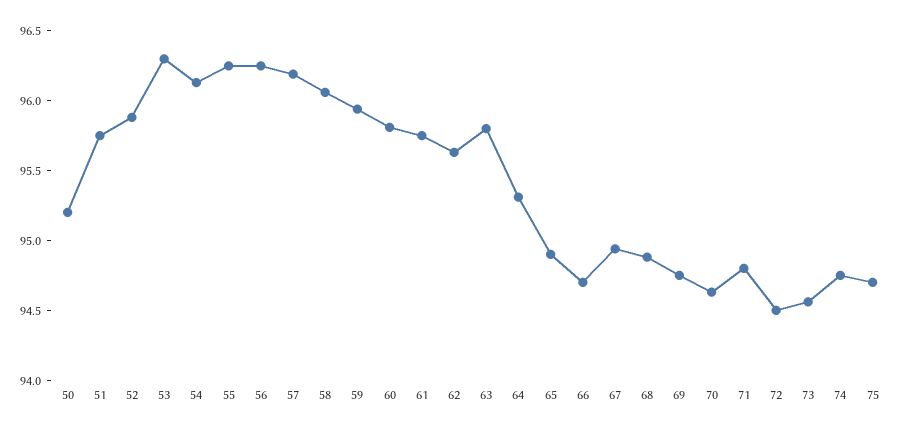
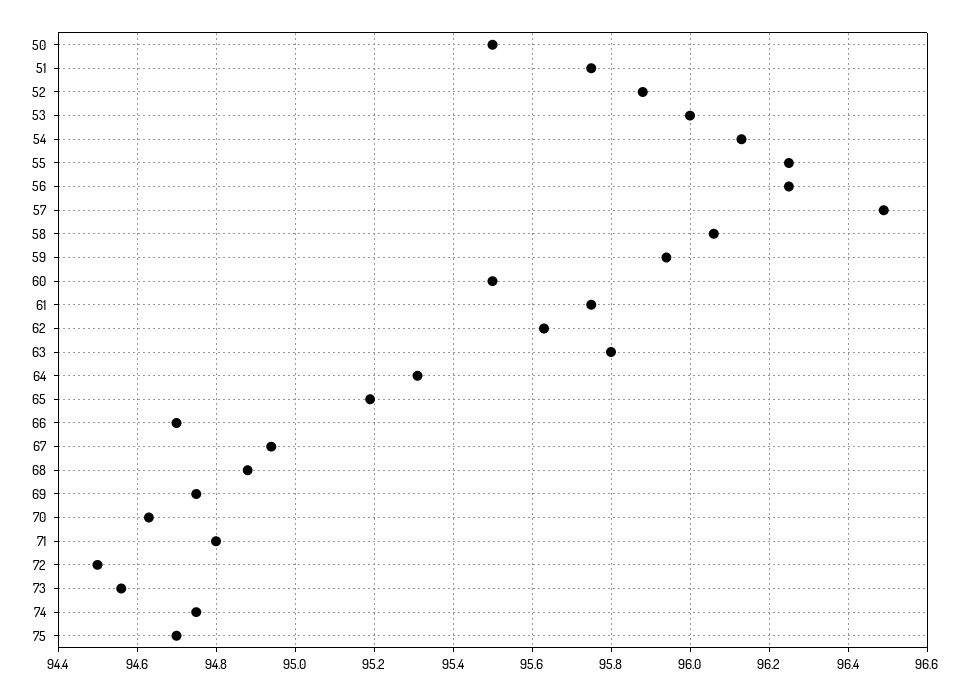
50: 95.2 -> 95.5
53: 96.3 -> 96
57: 96.2 -> 96.5
60: 95.8 -> 95.5
65: 94.9 -> 95.2

